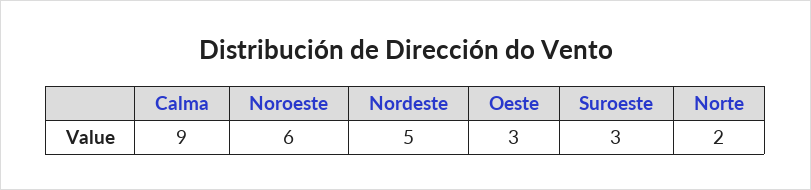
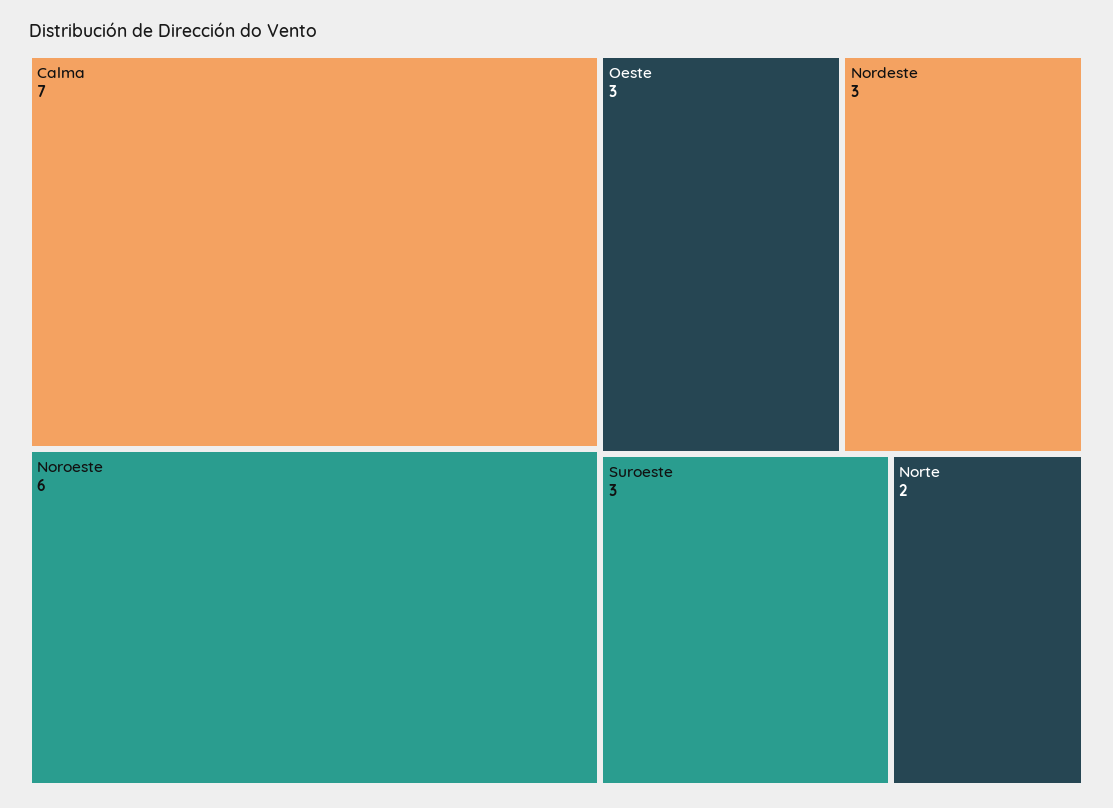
Calma: 9 -> 7
Nordeste: 5 -> 3

